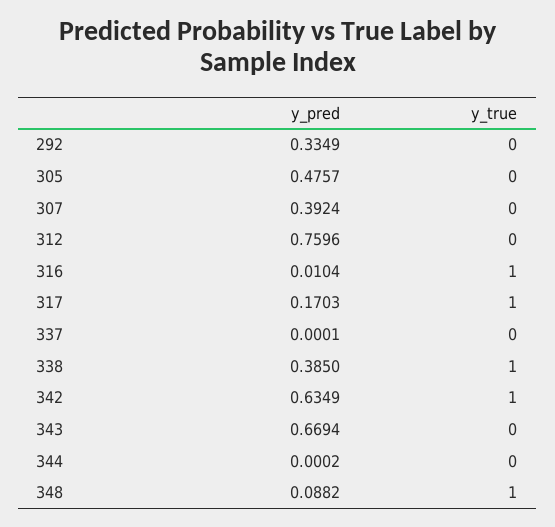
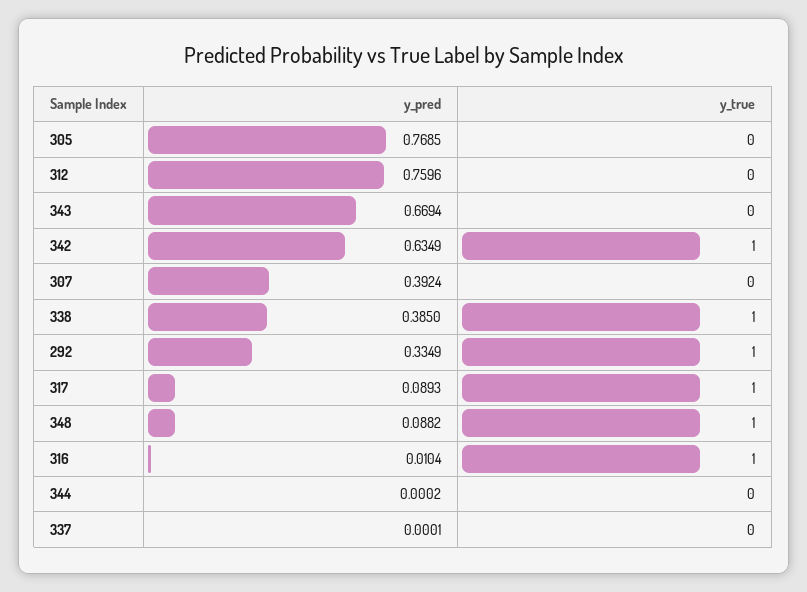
y_true, 292: 0 -> 1
y_pred, 305: 0.4757 -> 0.7685
y_pred, 317: 0.1703 -> 0.0893

